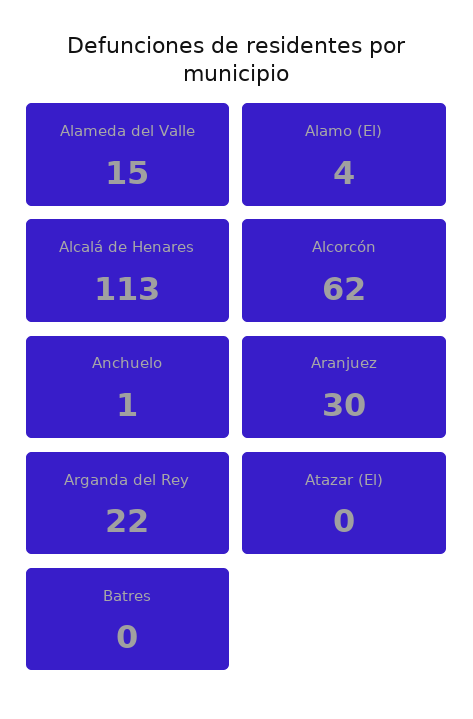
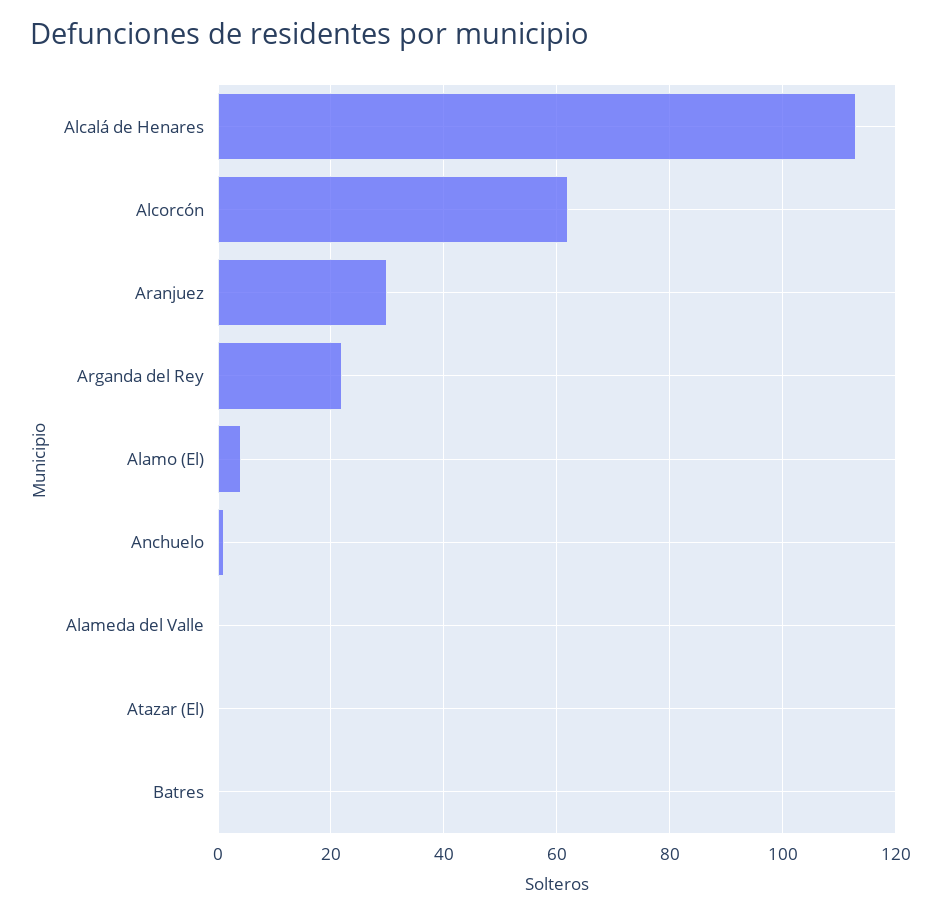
Alameda del Valle: 15 -> 0

